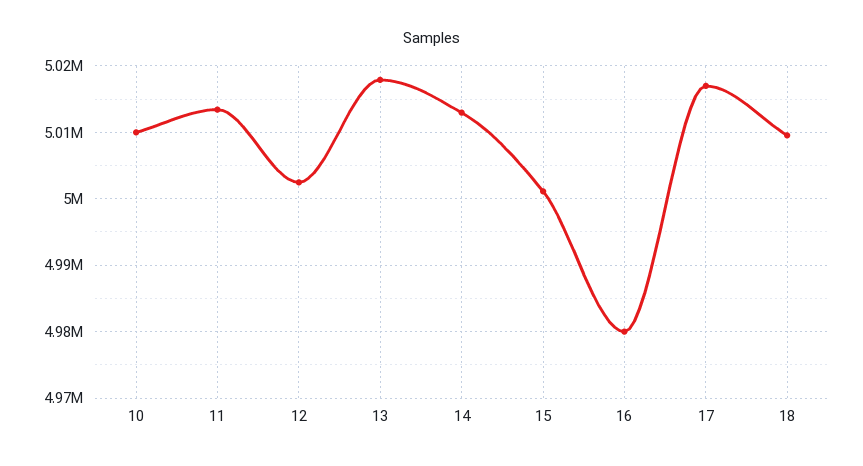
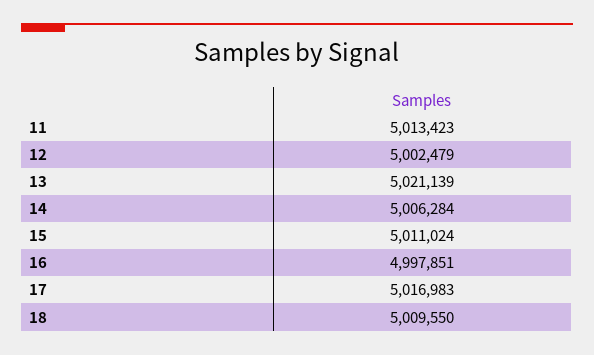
10: 5010000 -> none
13: 5018000 -> 5021139
14: 5013000 -> 5006284
15: 5001000 -> 5011024
16: 4980000 -> 4997851

